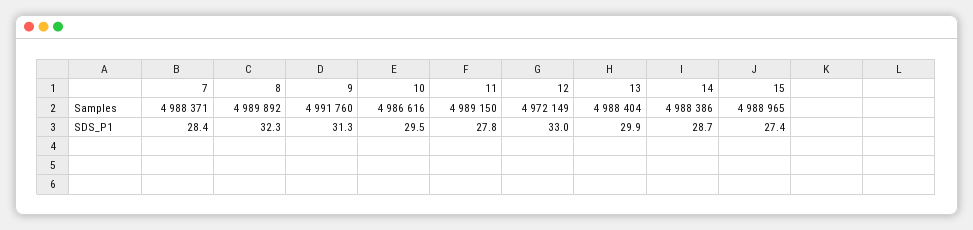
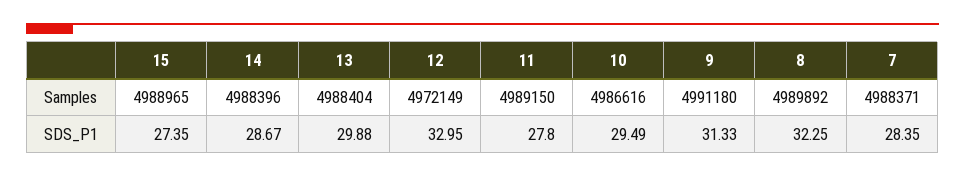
9, Samples: 4991760 -> 4991180
14, Samples: 4988386 -> 4988396

